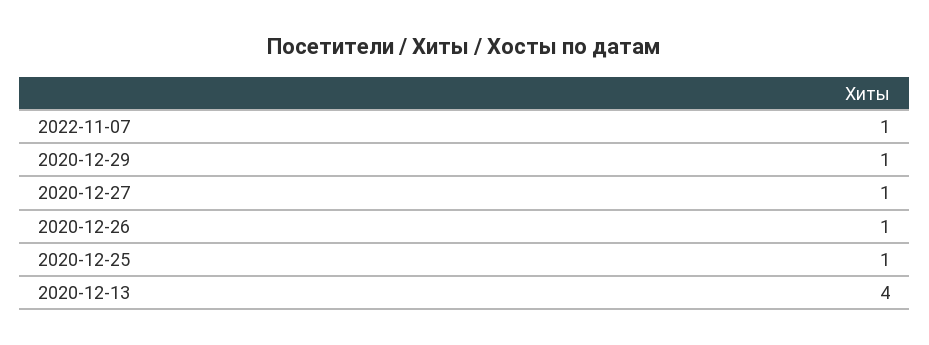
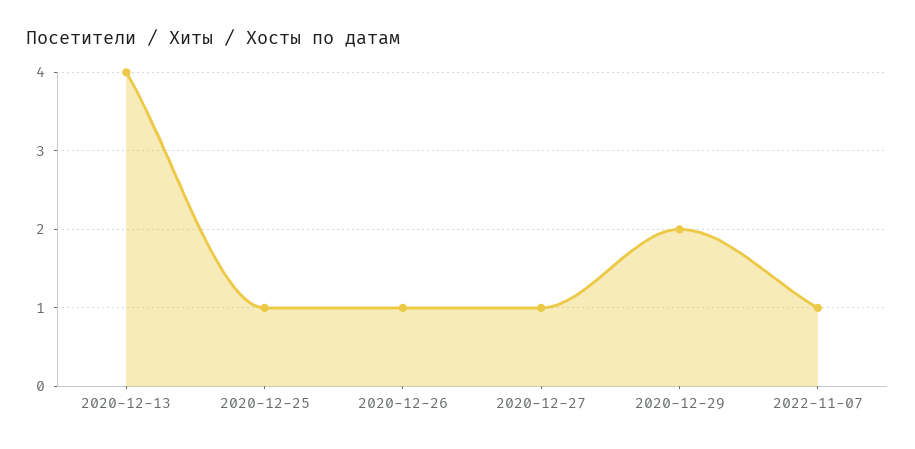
2020-12-29: 1 -> 2

